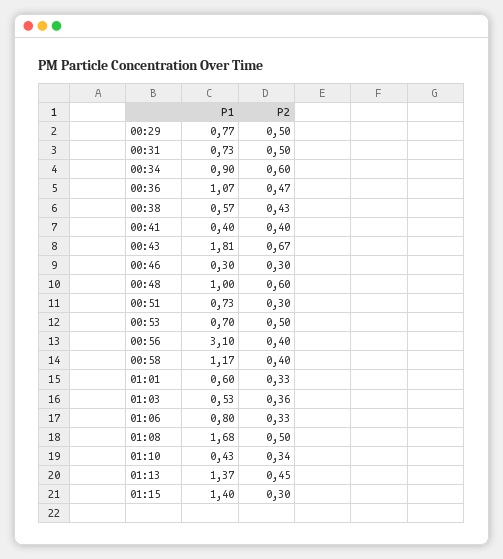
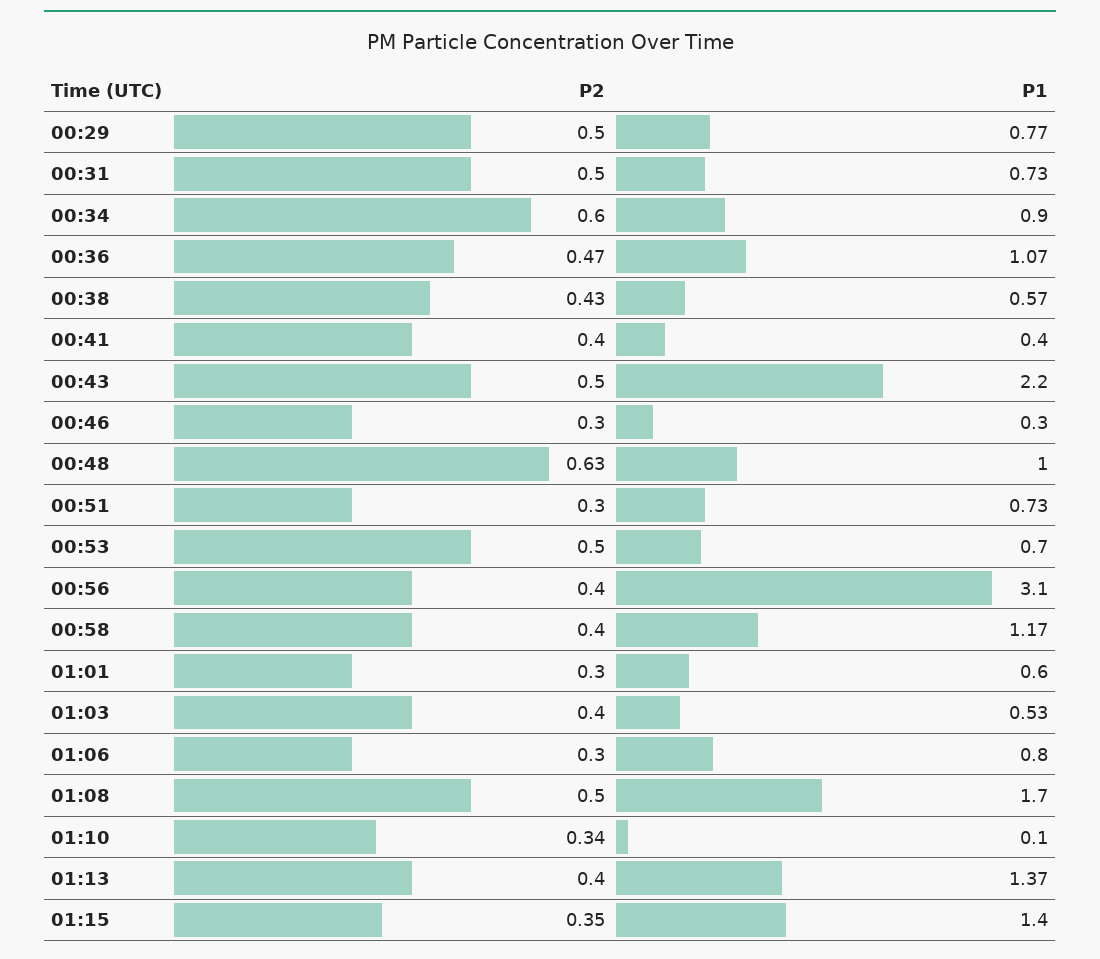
P1, 00:43: 1.81 -> 2.2
P2, 00:43: 0.67 -> 0.5
P2, 00:48: 0.6 -> 0.63
P2, 01:01: 0.33 -> 0.3
P2, 01:03: 0.36 -> 0.4
P2, 01:06: 0.33 -> 0.3
P1, 01:08: 1.68 -> 1.7
P1, 01:10: 0.43 -> 0.1
P2, 01:13: 0.45 -> 0.4
P2, 01:15: 0.3 -> 0.35

